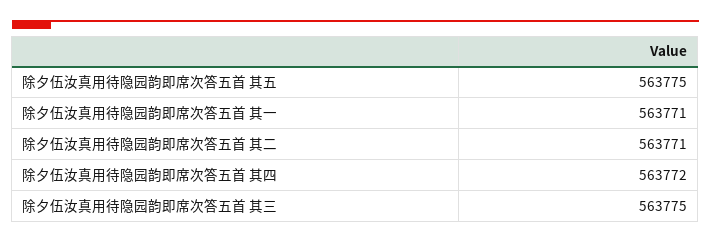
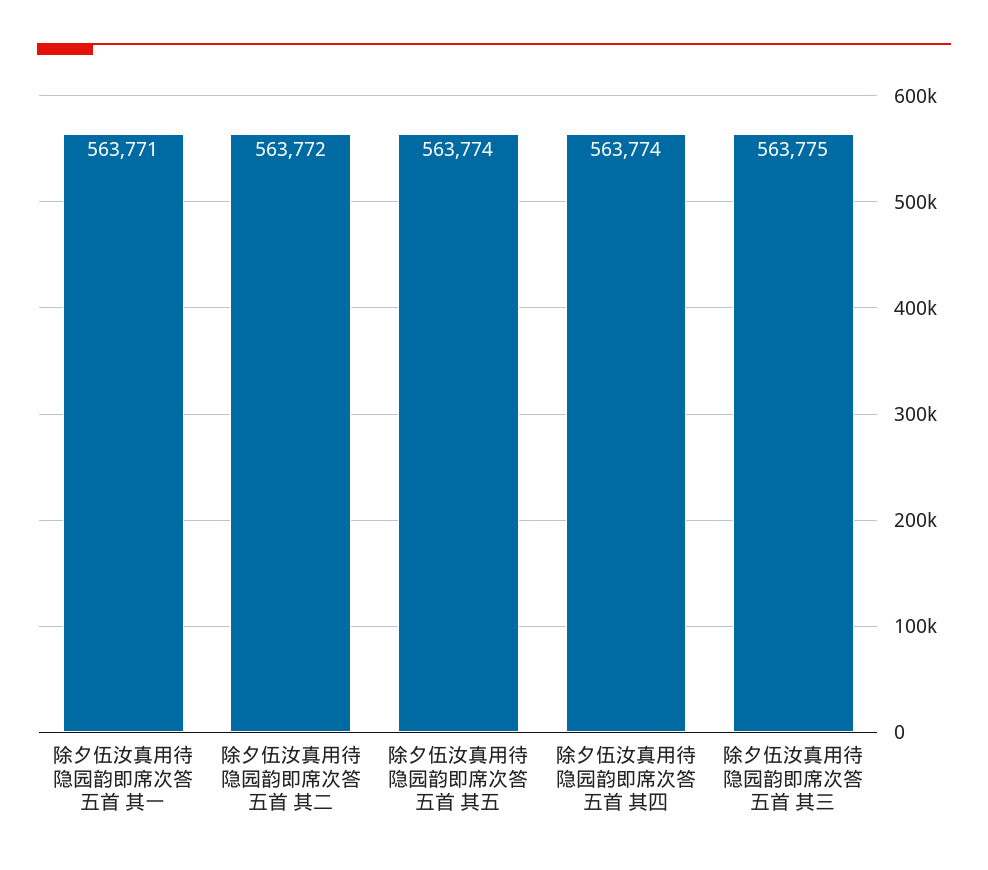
除夕伍汝真用待隐园韵即席次答五首 其五: 563775 -> 563774
除夕伍汝真用待隐园韵即席次答五首 其二: 563771 -> 563772
除夕伍汝真用待隐园韵即席次答五首 其四: 563772 -> 563774

